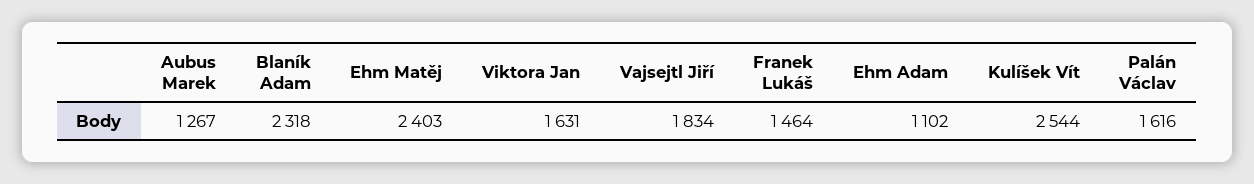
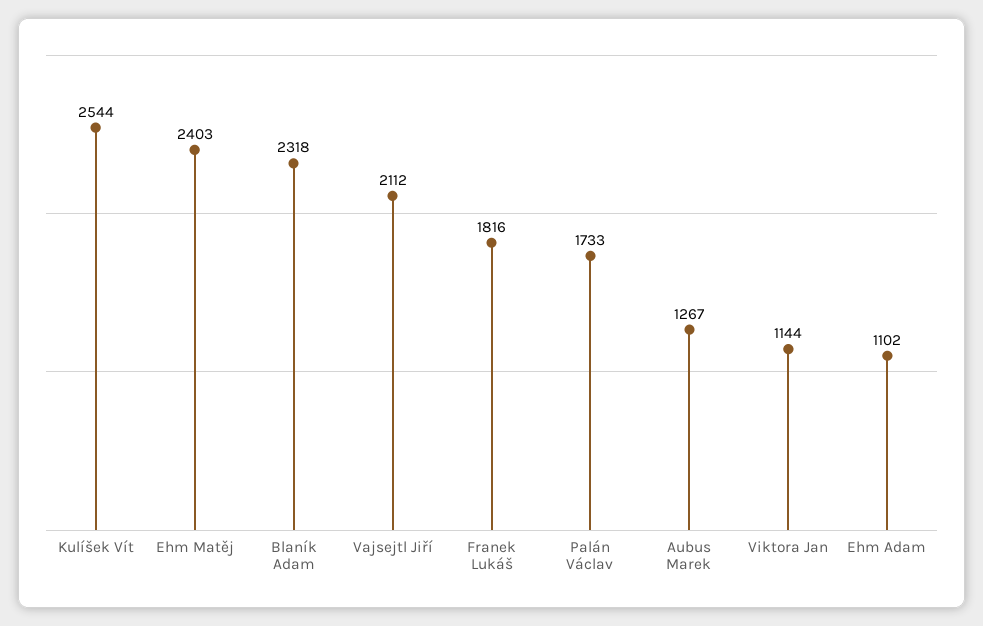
Viktora Jan: 1631 -> 1144
Vajsejtl Jiří: 1834 -> 2112
Franek Lukáš: 1464 -> 1816
Palán Václav: 1616 -> 1733

